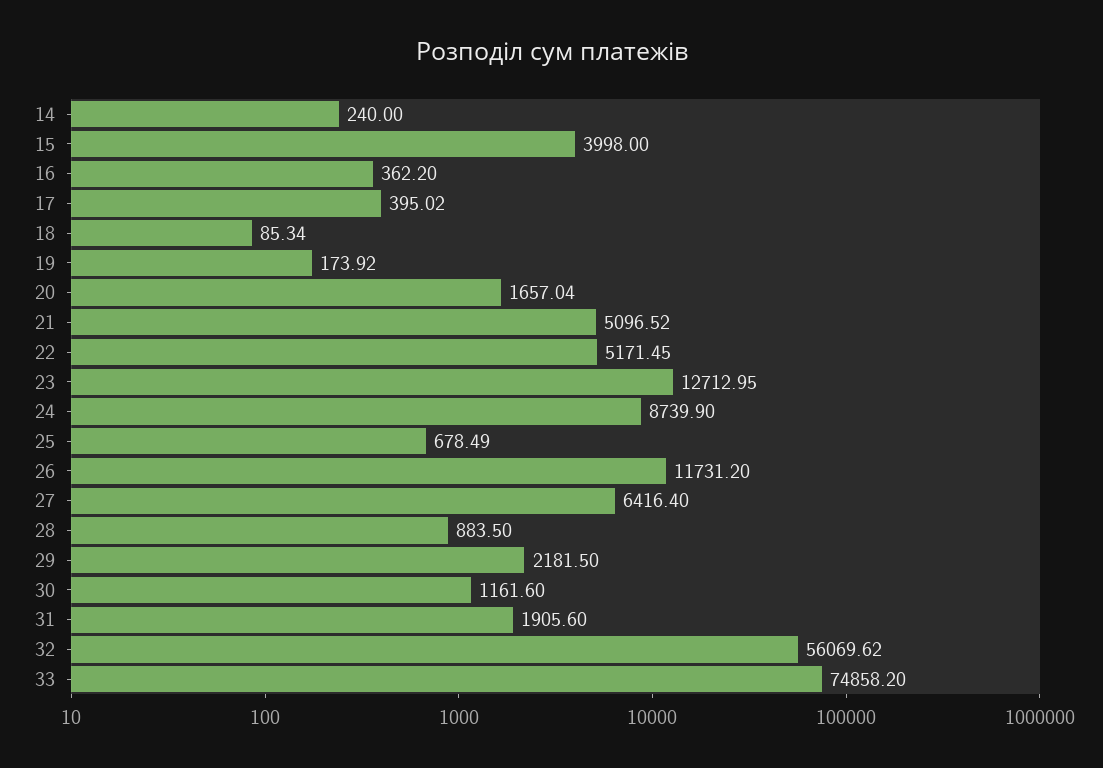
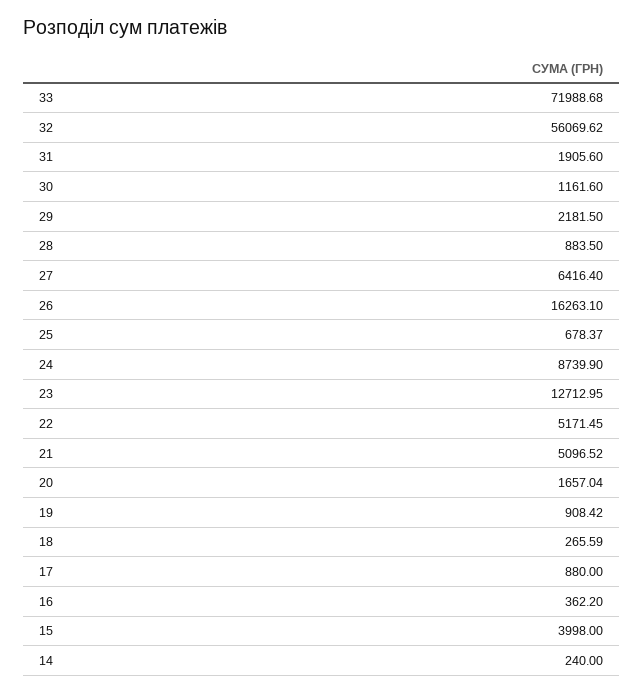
17: 395.02 -> 880
18: 85.34 -> 265.59
19: 173.92 -> 908.42
25: 678.49 -> 678.37
26: 11731.2 -> 16263.1
33: 74858.2 -> 71988.68

